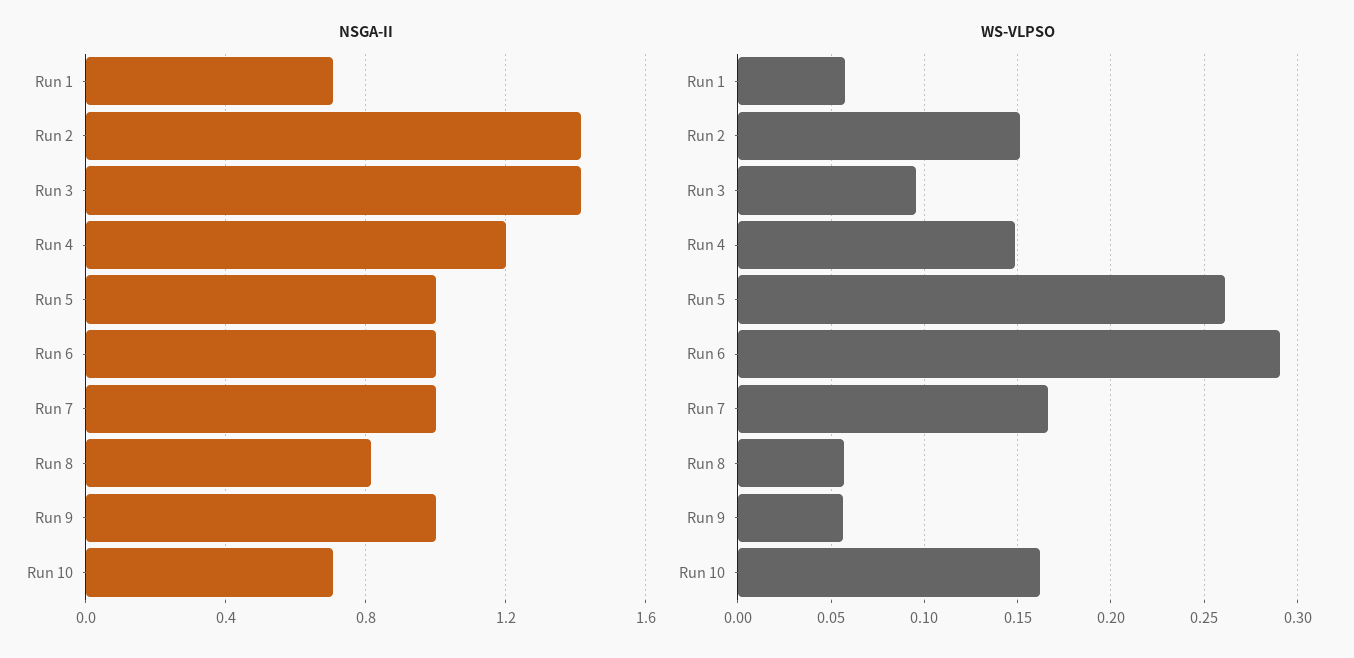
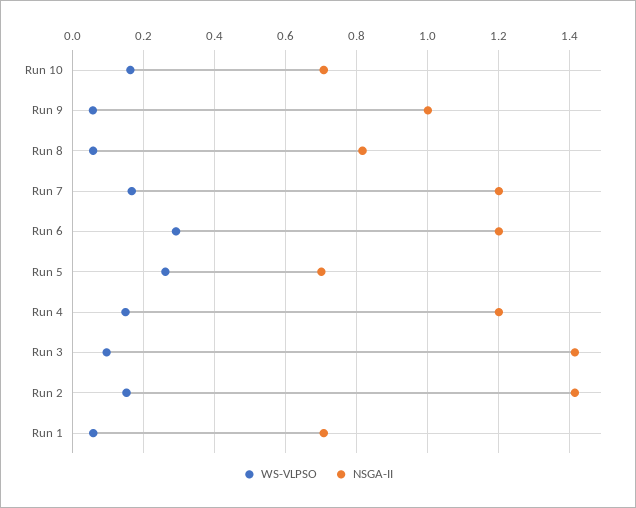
NSGA-II, Run 5: 1 -> 0.7
NSGA-II, Run 6: 1 -> 1.2
NSGA-II, Run 7: 1 -> 1.2

